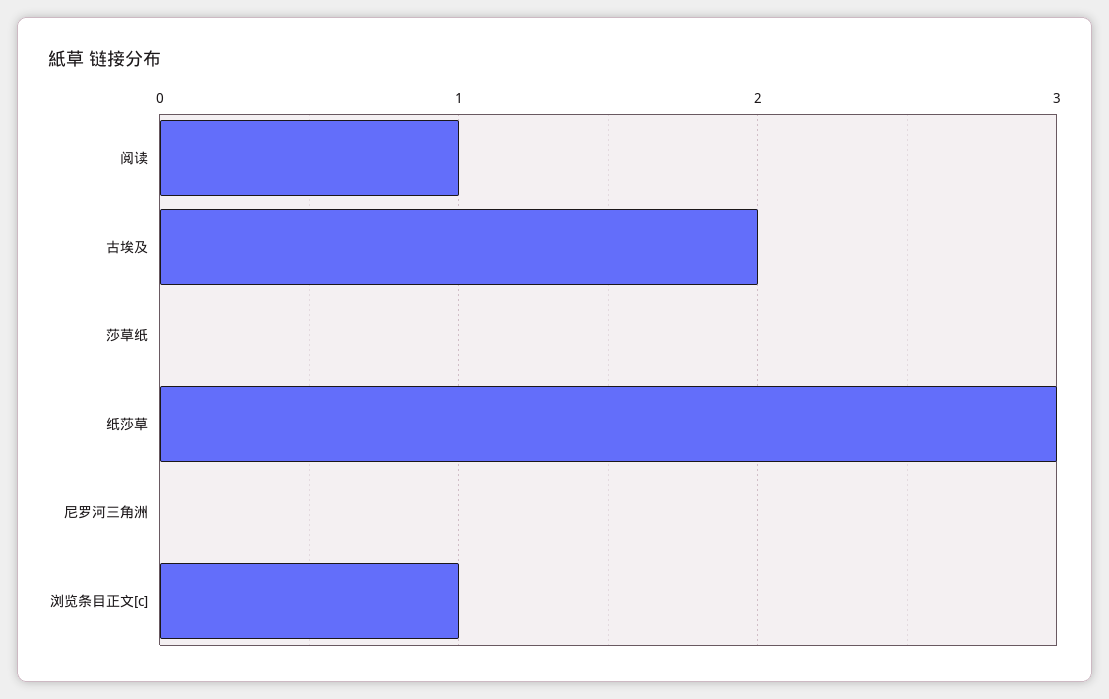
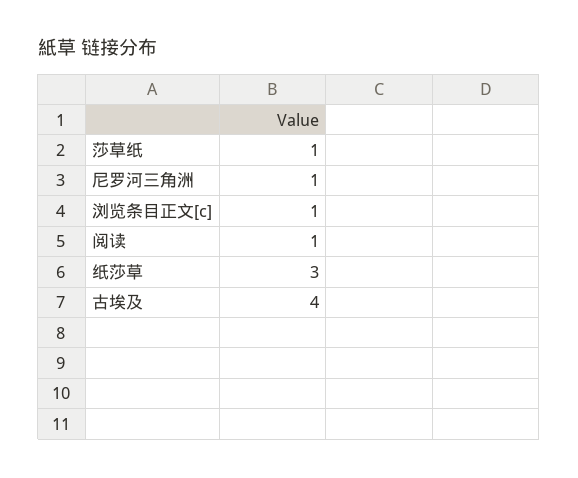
古埃及: 2 -> 4
莎草纸: 0 -> 1
尼罗河三角洲: 0 -> 1

